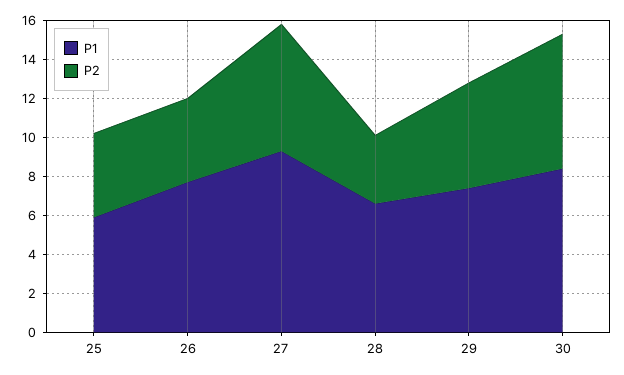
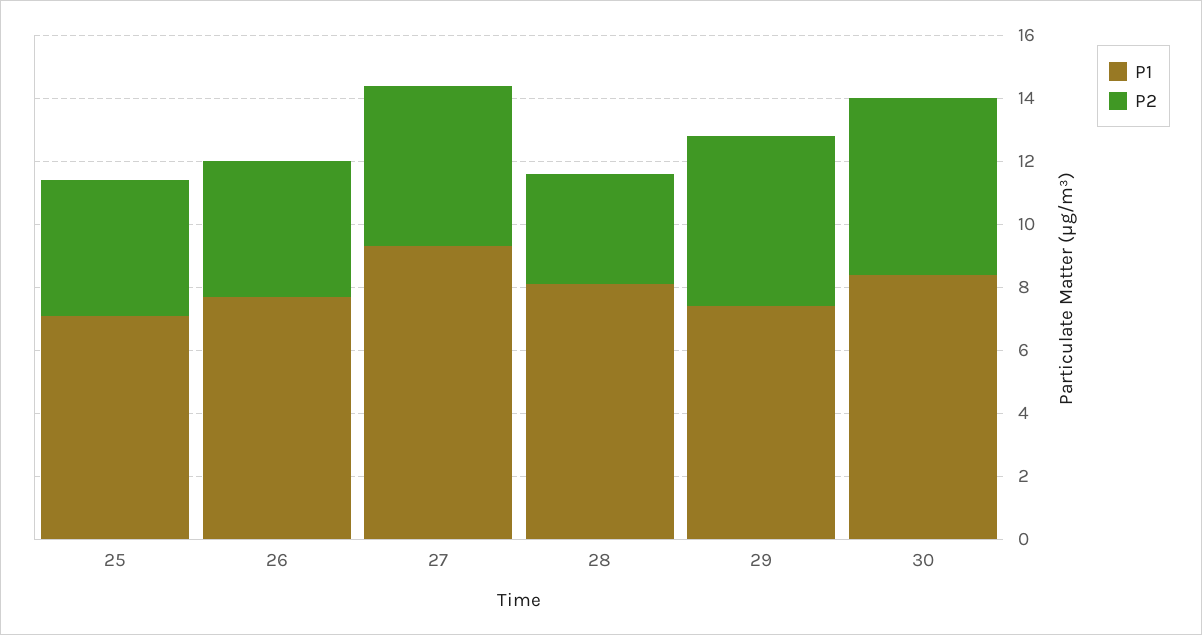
P1, 25: 6 -> 7
P2, 27: 6.5 -> 5
P1, 28: 6.5 -> 8
P2, 30: 7 -> 5.5

